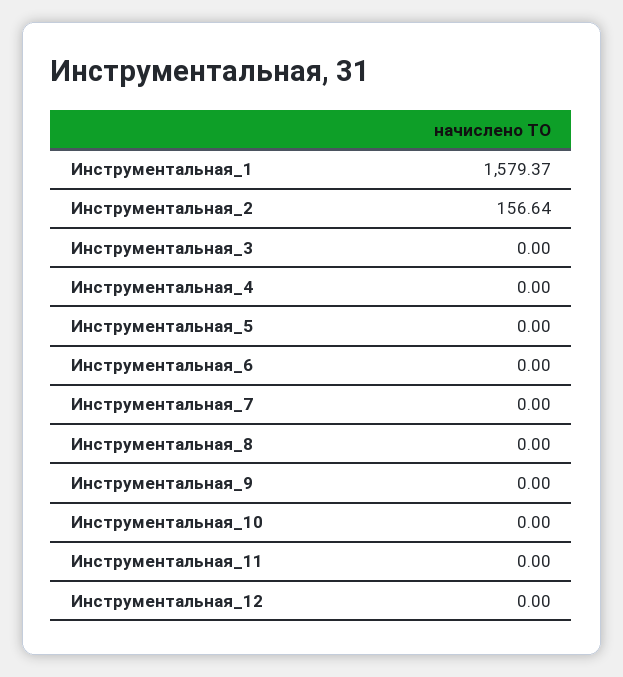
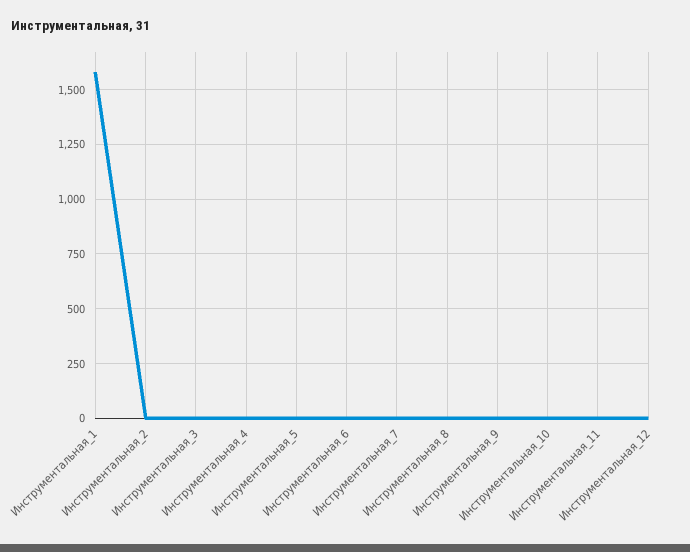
Инструментальная_2: 156.64 -> 0

